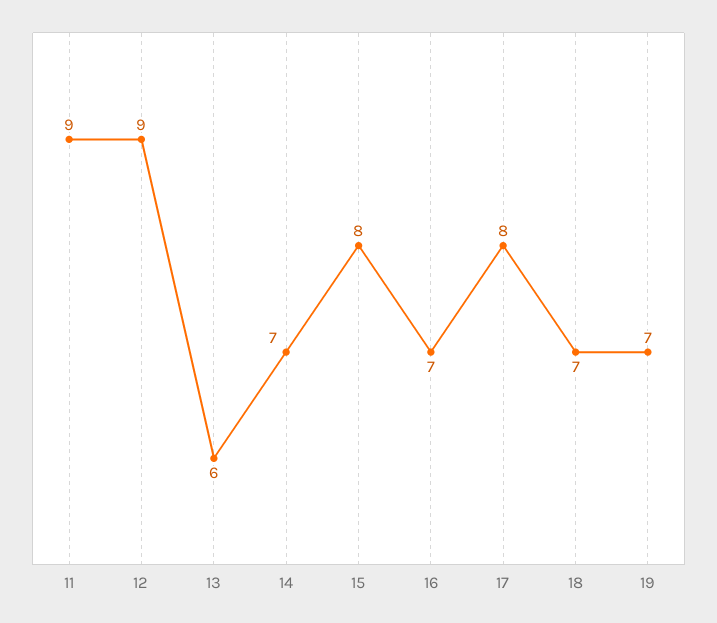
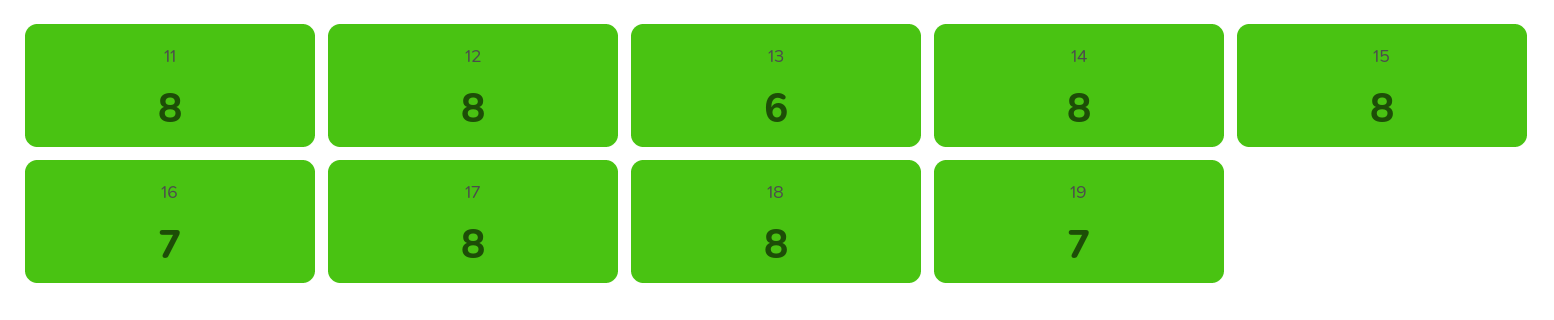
11: 9 -> 8
12: 9 -> 8
14: 7 -> 8
18: 7 -> 8

